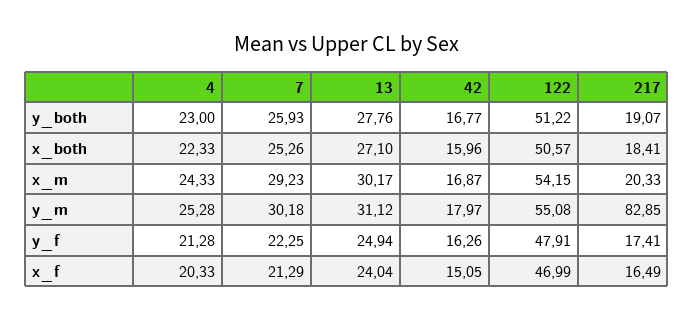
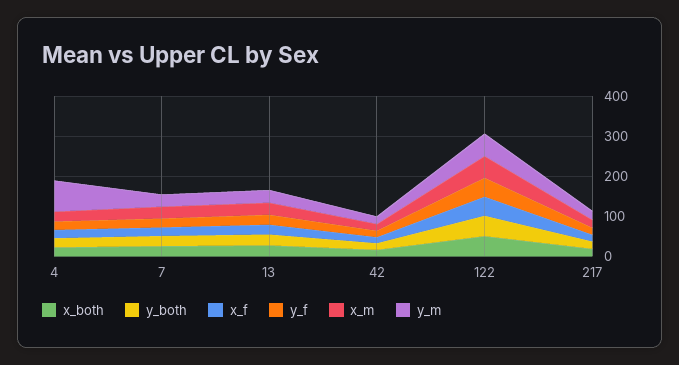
y_m, 4: 25.28 -> 80
y_m, 217: 82.85 -> 20

